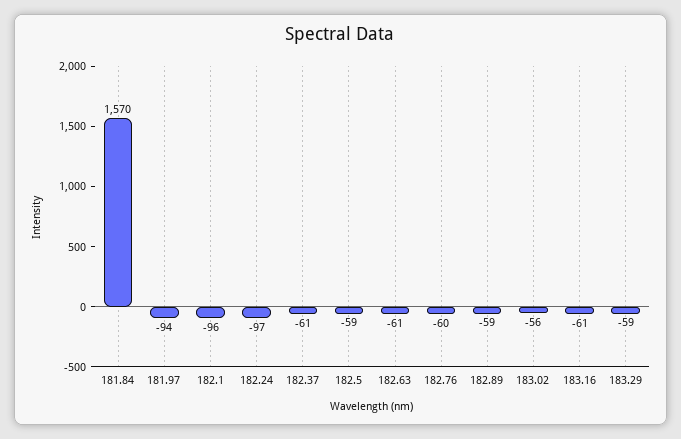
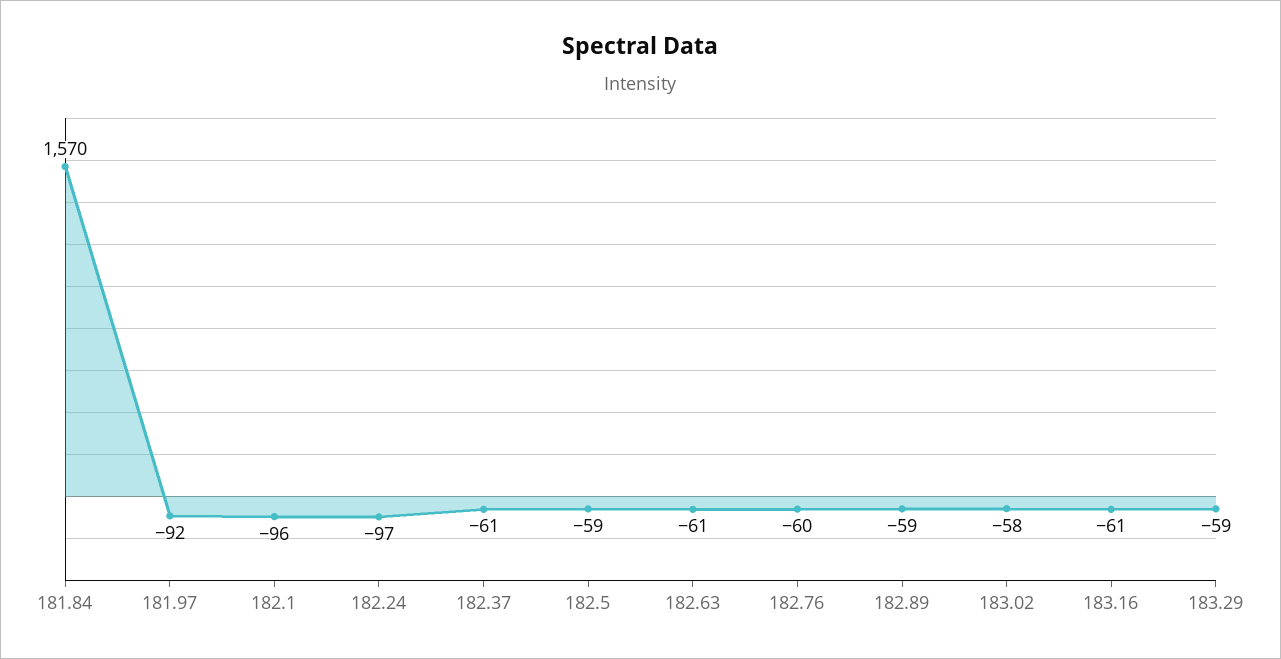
181.97: -94 -> -92
183.02: -56 -> -58

